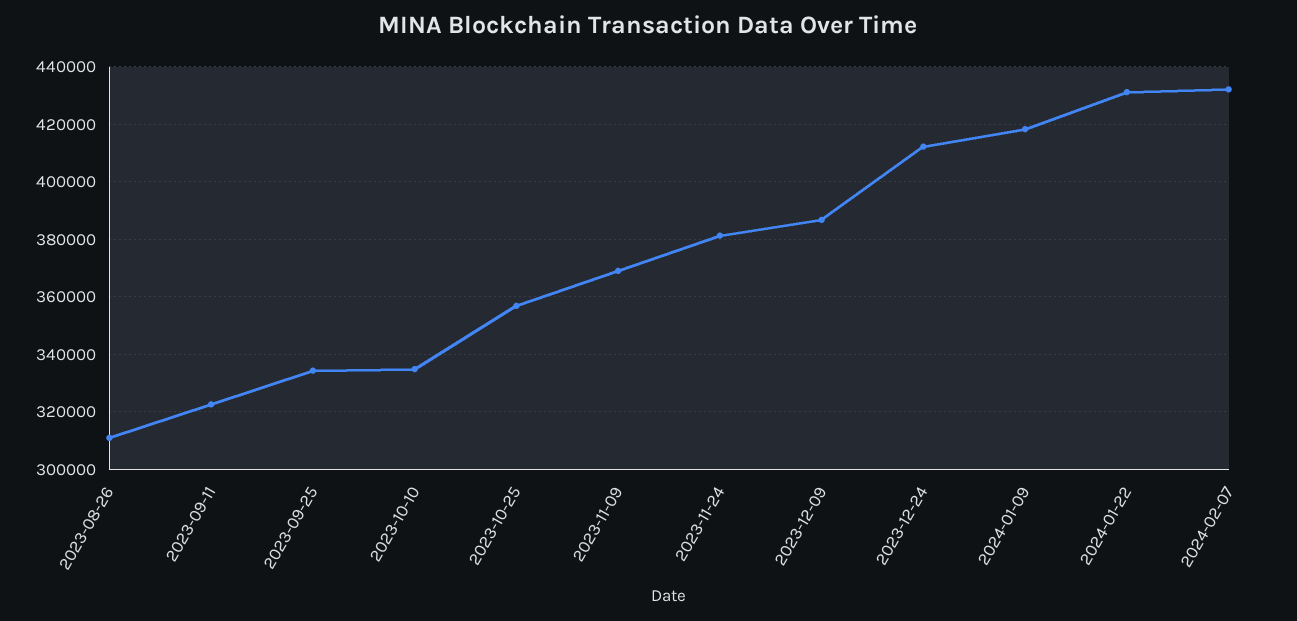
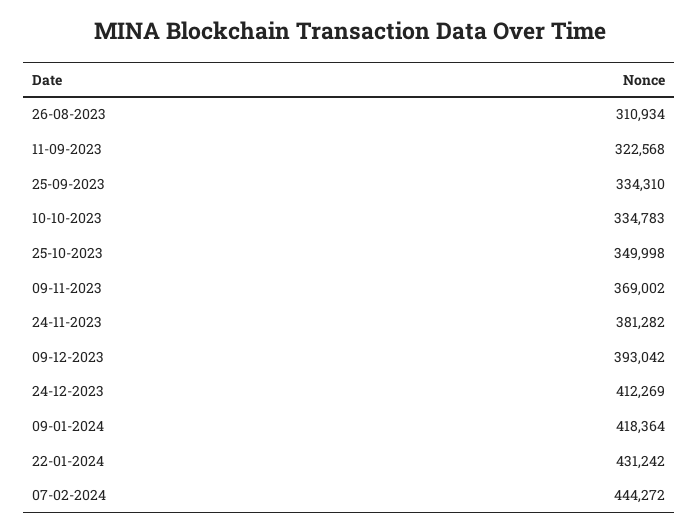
2023-10-25: 357500 -> 349998
2023-12-09: 387500 -> 393042
2024-02-07: 432500 -> 444272

